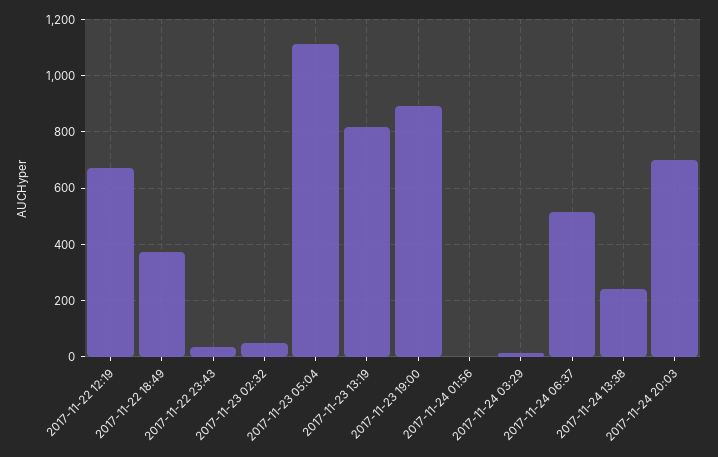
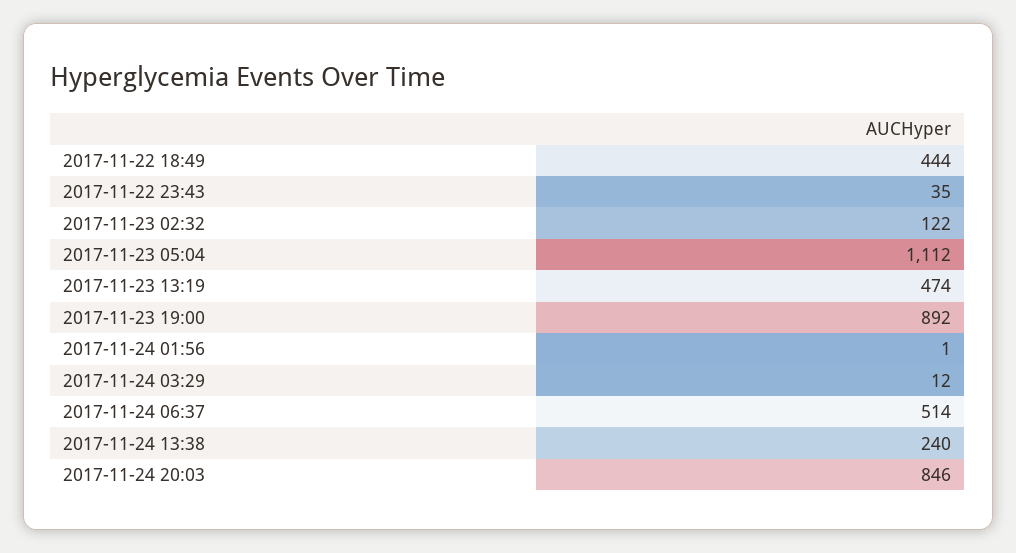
2017-11-22 12:19: 675 -> none
2017-11-22 18:49: 375 -> 444
2017-11-23 02:32: 50 -> 122
2017-11-23 13:19: 825 -> 474
2017-11-24 20:03: 700 -> 846

